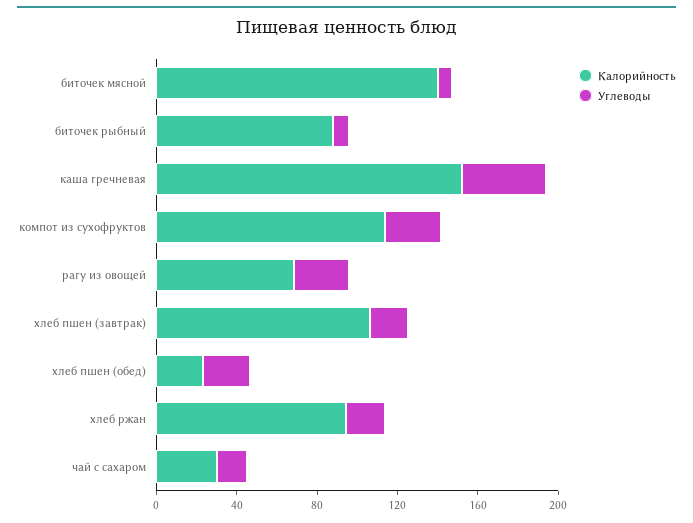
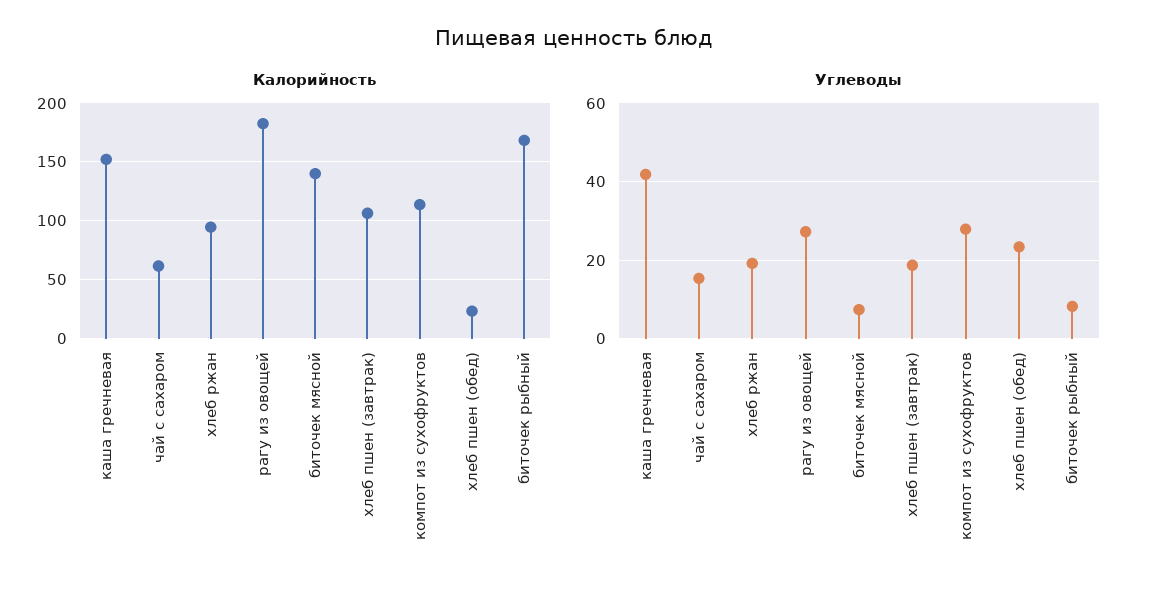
Калорийность, биточек рыбный: 90 -> 170
Калорийность, рагу из овощей: 70 -> 180
Калорийность, чай с сахаром: 30 -> 60

